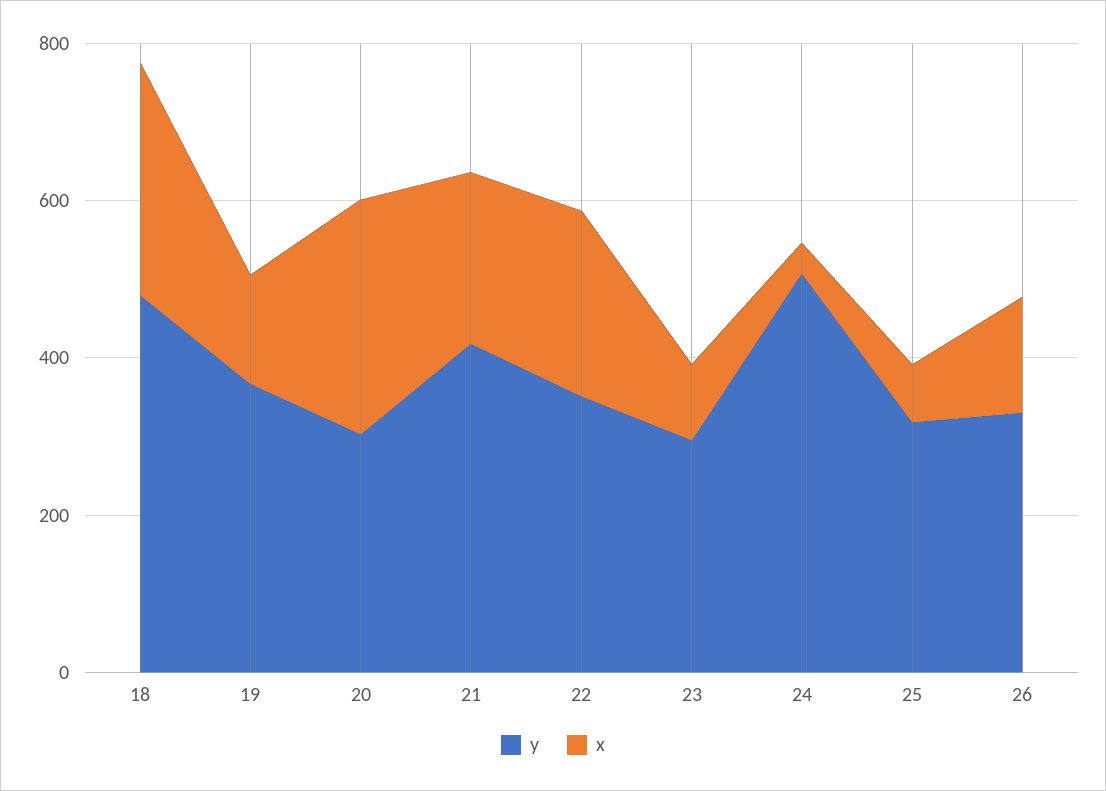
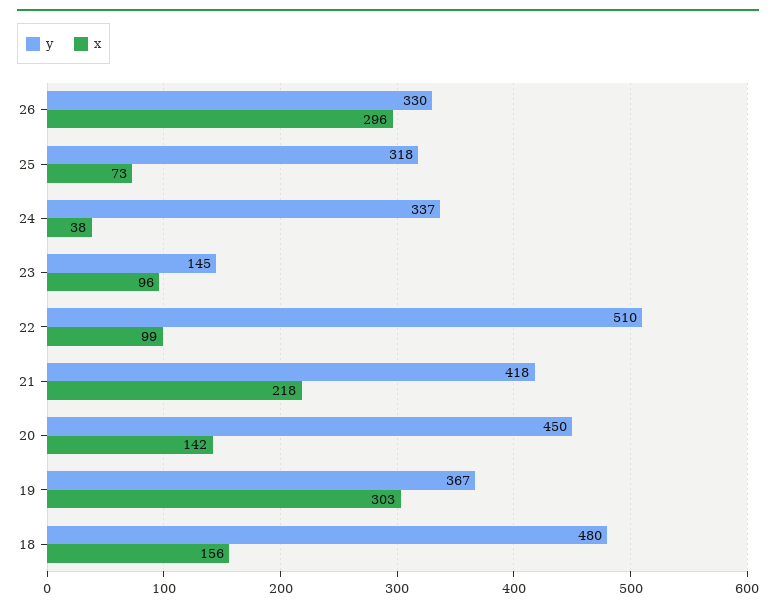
x, 18: 300 -> 156
x, 19: 150 -> 303
y, 20: 300 -> 450
x, 20: 300 -> 142
y, 22: 350 -> 510
x, 22: 250 -> 99
y, 23: 300 -> 145
y, 24: 500 -> 337
x, 26: 150 -> 296

